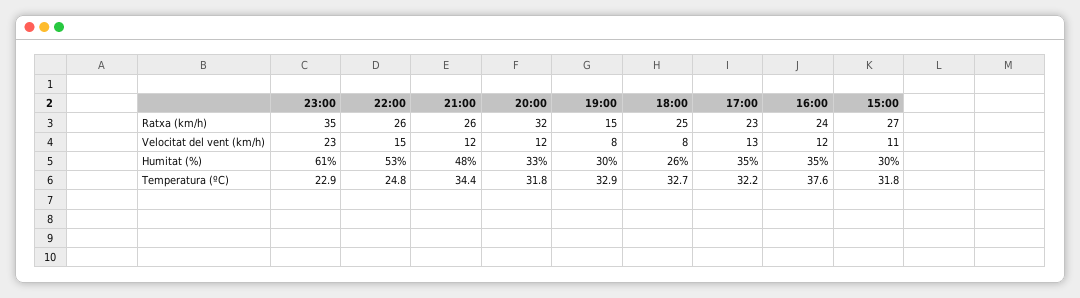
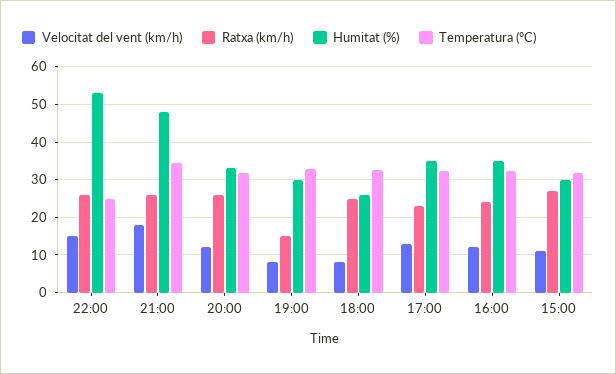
Ratxa (km/h), 23:00: 35 -> none
Ratxa (km/h), 20:00: 32 -> 26
Velocitat del vent (km/h), 23:00: 23 -> none
Velocitat del vent (km/h), 21:00: 12 -> 18
Humitat (%), 23:00: 61 -> none
Temperatura (ºC), 23:00: 22.9 -> none
Temperatura (ºC), 16:00: 37.6 -> 32

